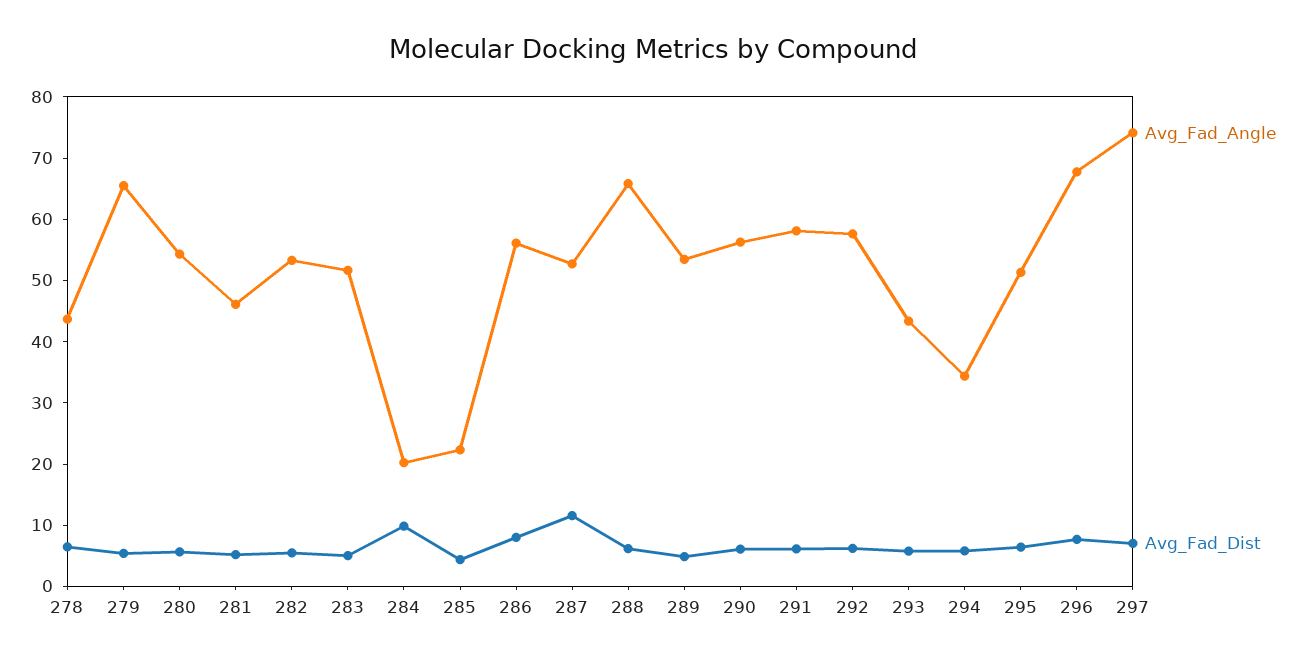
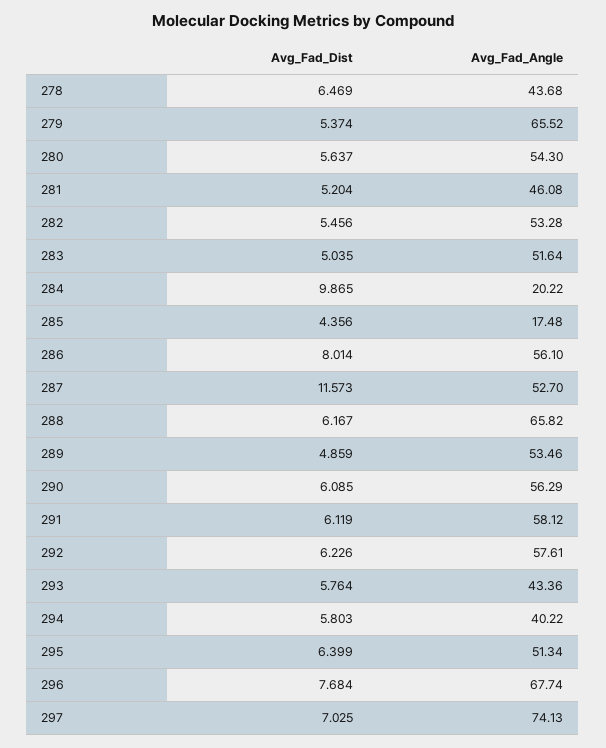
Avg_Fad_Angle, 285: 22 -> 17.48
Avg_Fad_Angle, 294: 34 -> 40.22

